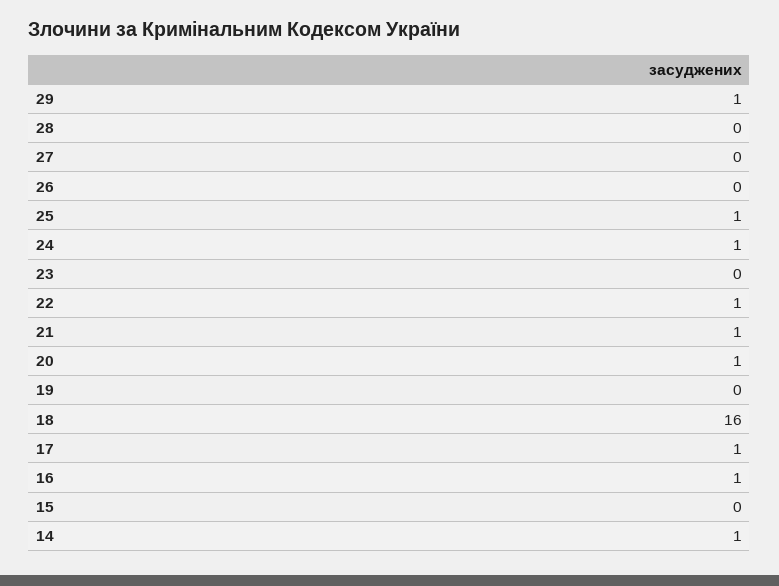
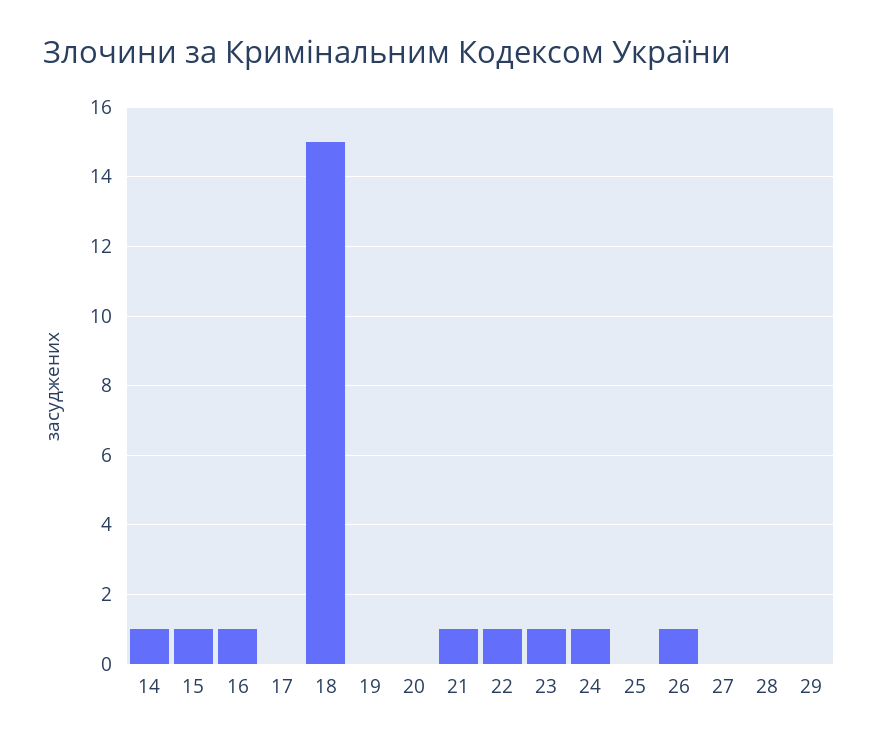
29: 1 -> 0
26: 0 -> 1
25: 1 -> 0
23: 0 -> 1
20: 1 -> 0
18: 16 -> 15
17: 1 -> 0
15: 0 -> 1

